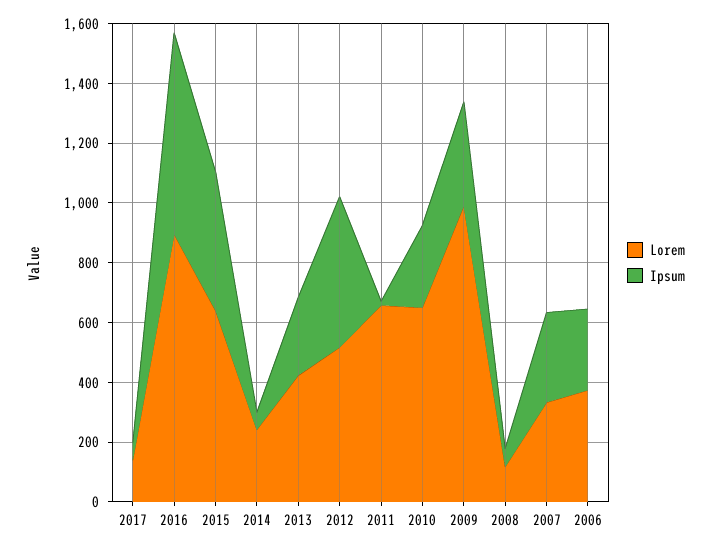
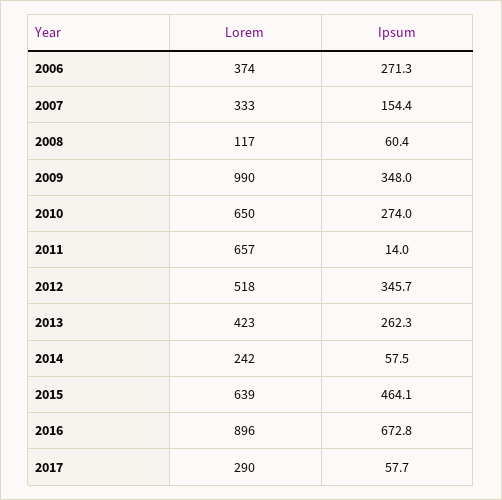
Lorem, 2017: 150 -> 290
Ipsum, 2012: 500 -> 345.7
Ipsum, 2007: 300 -> 154.4

